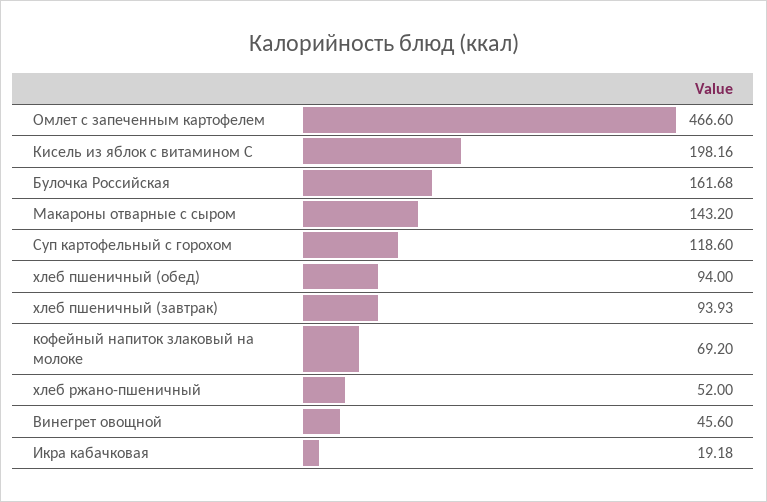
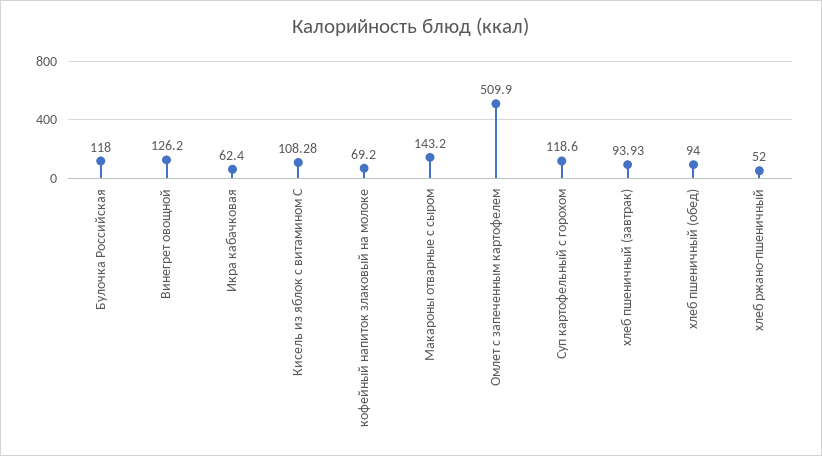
Омлет с запеченным картофелем: 466.6 -> 509.9
Кисель из яблок с витамином С: 198.16 -> 108.28
Булочка Российская: 161.68 -> 118
Винегрет овощной: 45.6 -> 126.2
Икра кабачковая: 19.18 -> 62.4

